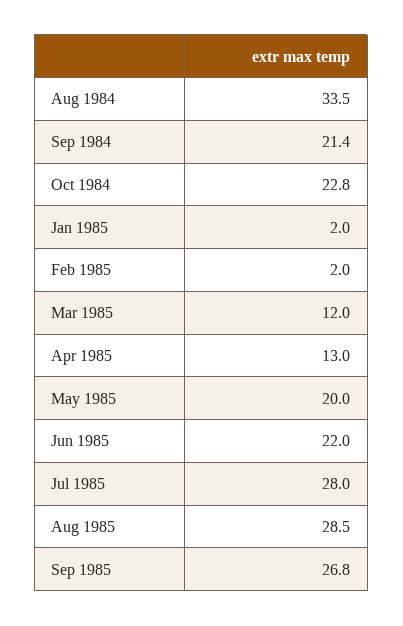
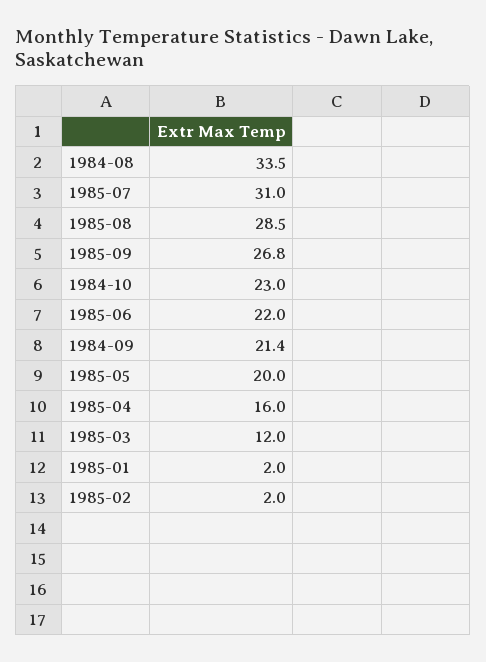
Oct 1984: 22.8 -> 23
Apr 1985: 13 -> 16
Jul 1985: 28 -> 31

